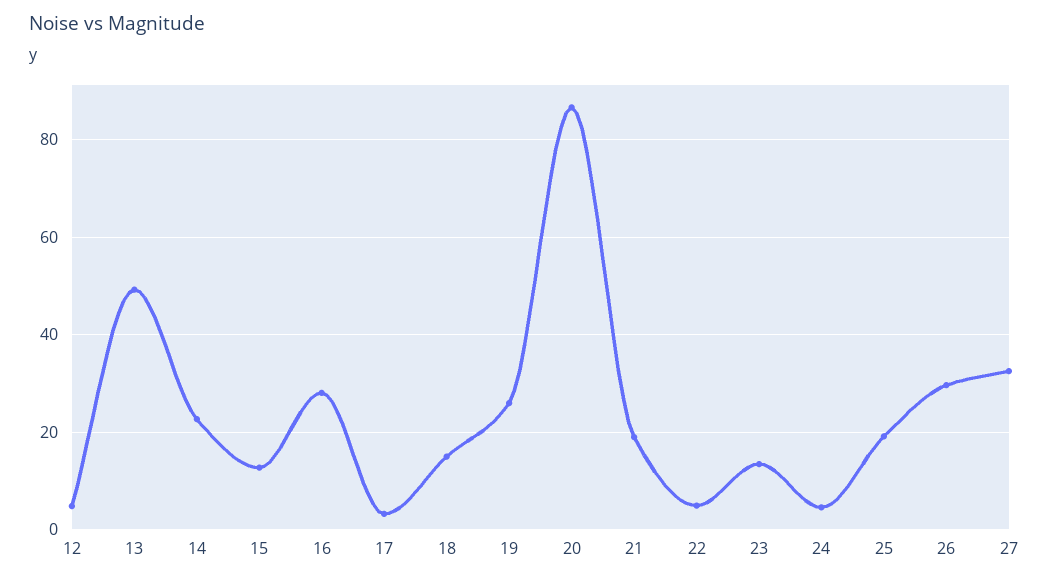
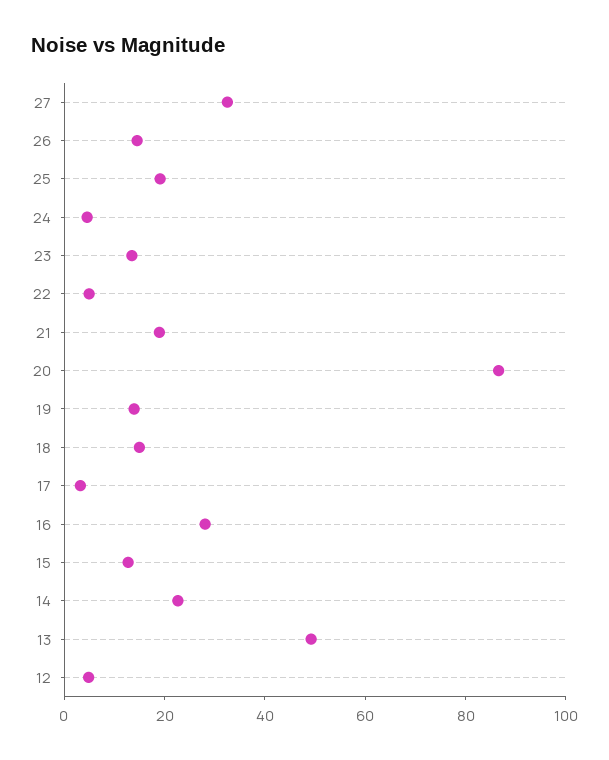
19: 26 -> 15
26: 30 -> 15

